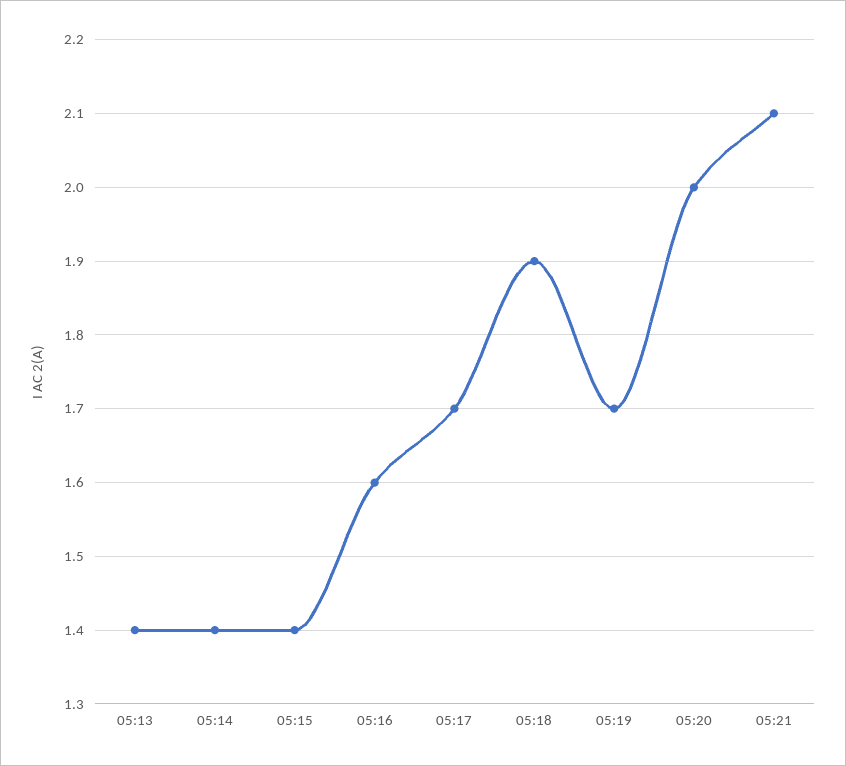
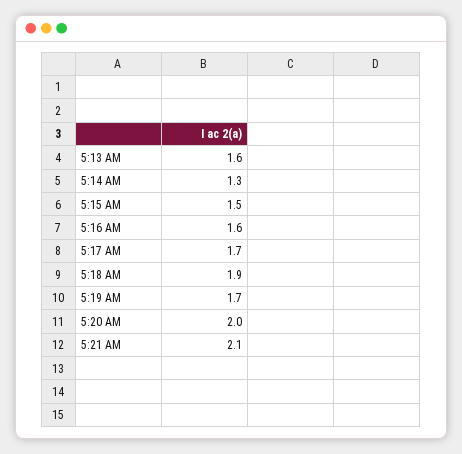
05:13: 1.4 -> 1.6
05:14: 1.4 -> 1.3
05:15: 1.4 -> 1.5

